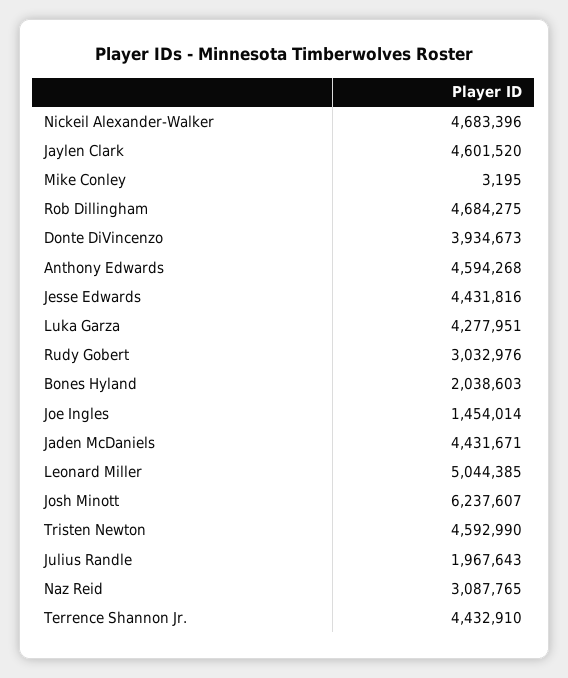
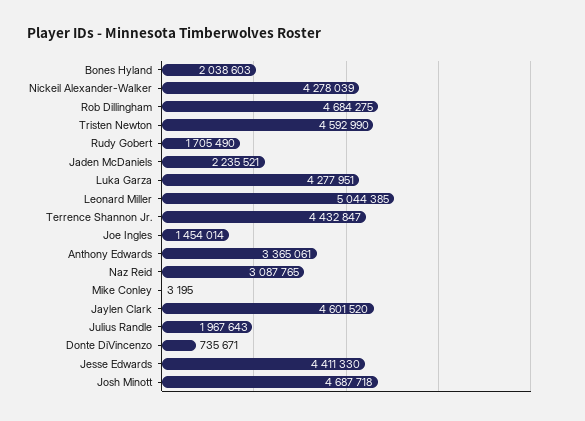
Nickeil Alexander-Walker: 4683396 -> 4278039
Donte DiVincenzo: 3934673 -> 735671
Anthony Edwards: 4594268 -> 3365061
Jesse Edwards: 4431816 -> 4411330
Rudy Gobert: 3032976 -> 1705490
Jaden McDaniels: 4431671 -> 2235521
Josh Minott: 6237607 -> 4687718
Terrence Shannon Jr.: 4432910 -> 4432847

